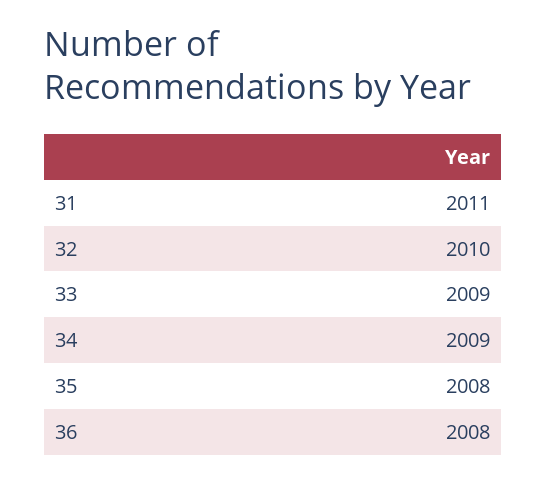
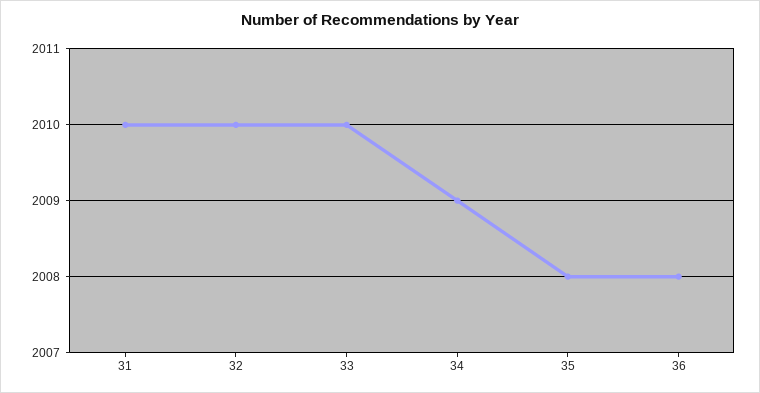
31: 2011 -> 2010
33: 2009 -> 2010

